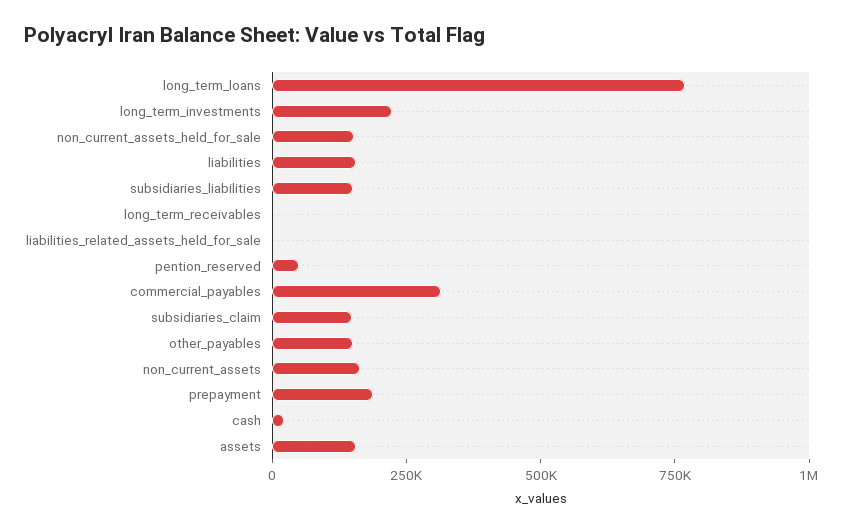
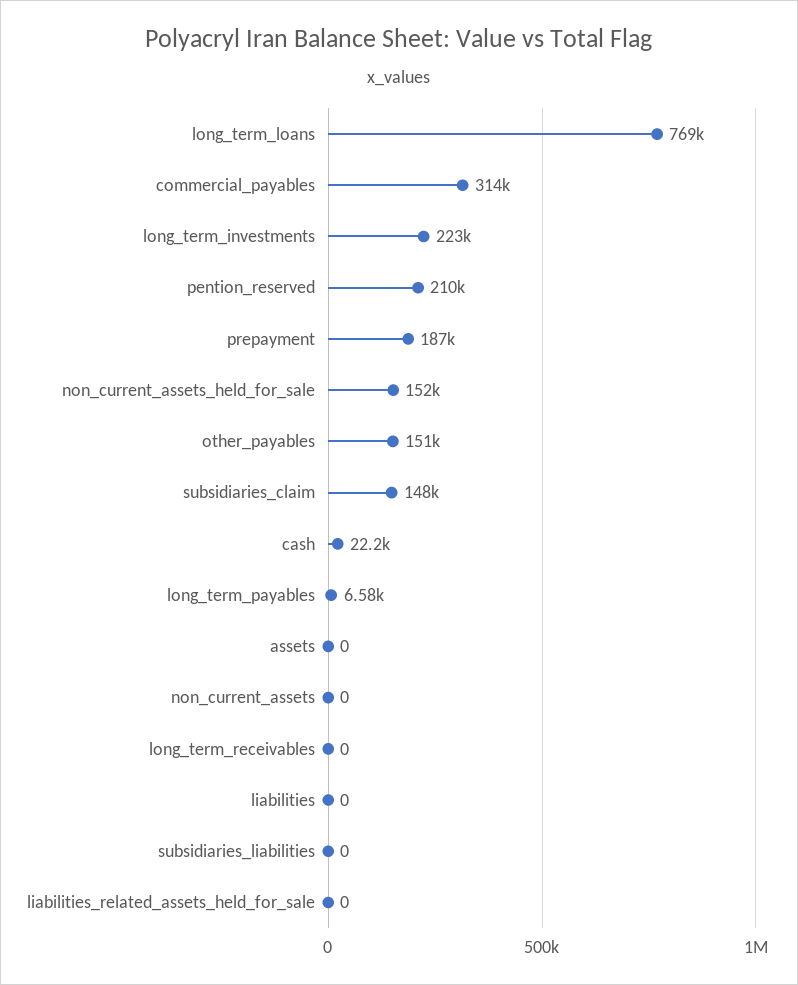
liabilities: 150000 -> 0
subsidiaries_liabilities: 150000 -> 0
pention_reserved: 50000 -> 210000
non_current_assets: 150000 -> 0
assets: 150000 -> 0
long_term_payables: none -> 6580

